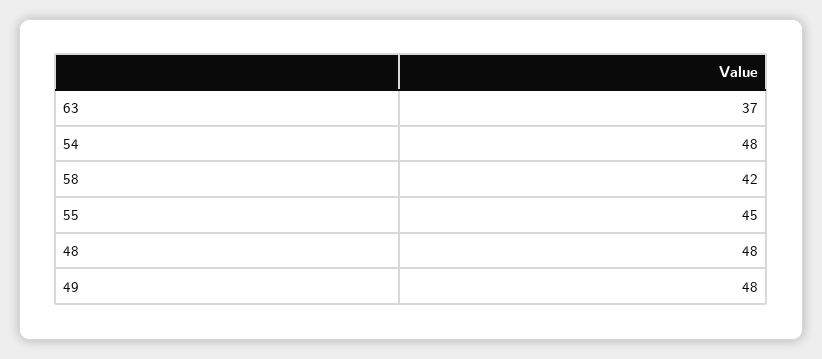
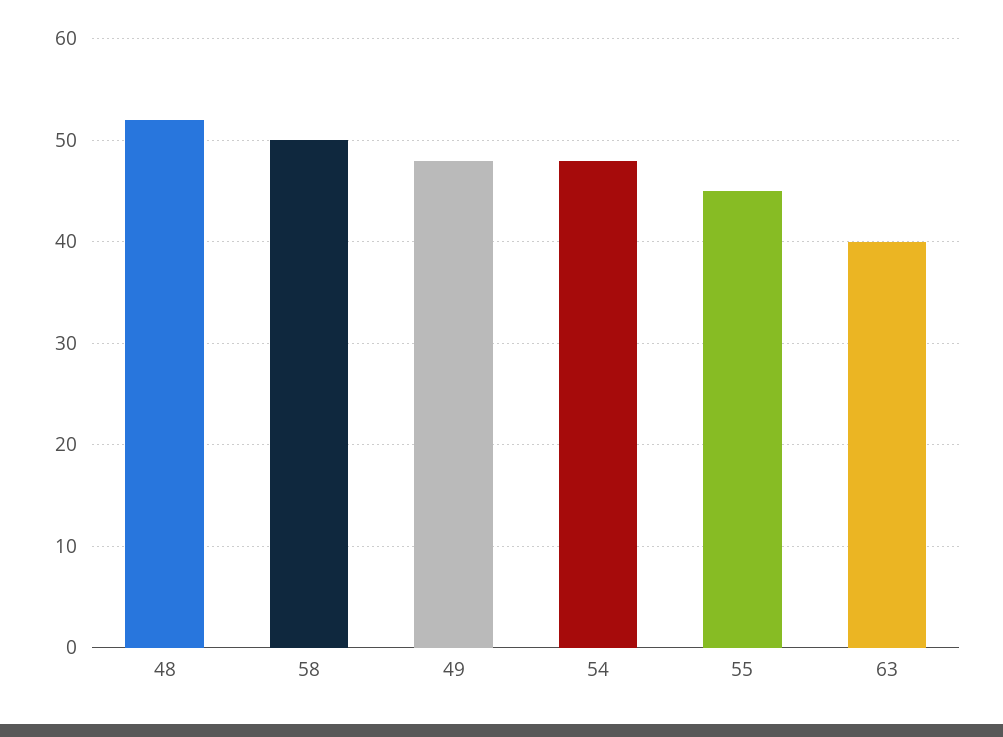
63: 37 -> 40
58: 42 -> 50
48: 48 -> 52

